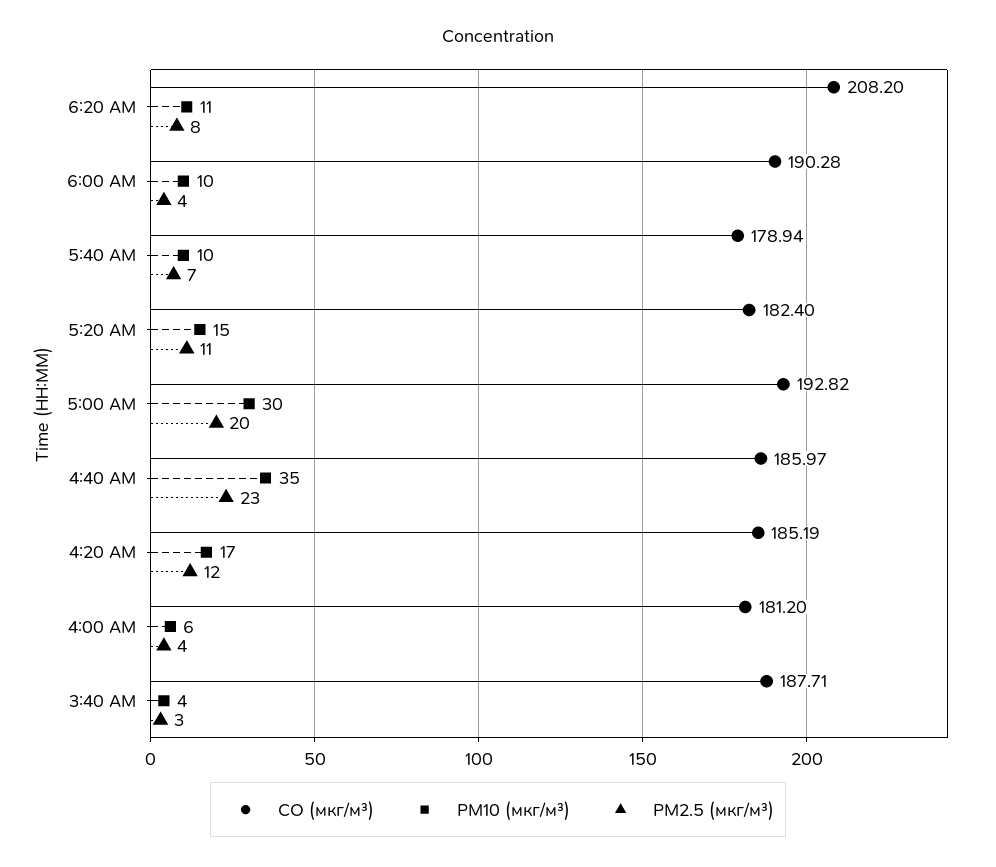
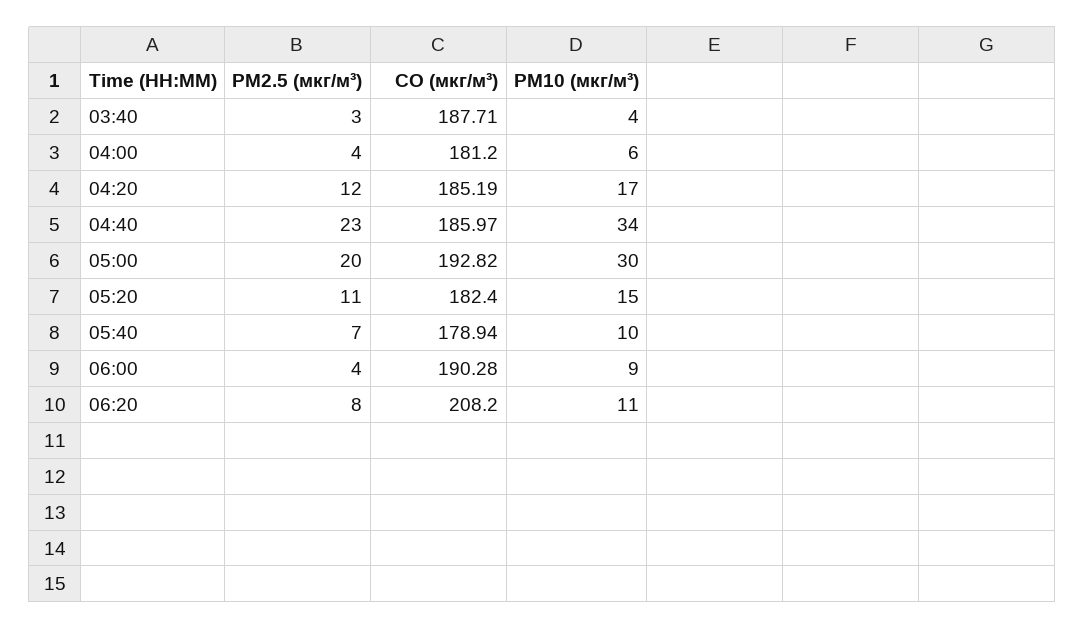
PM10 (мкг/м³), 6:00 AM: 10 -> 9
PM10 (мкг/м³), 4:40 AM: 35 -> 34

